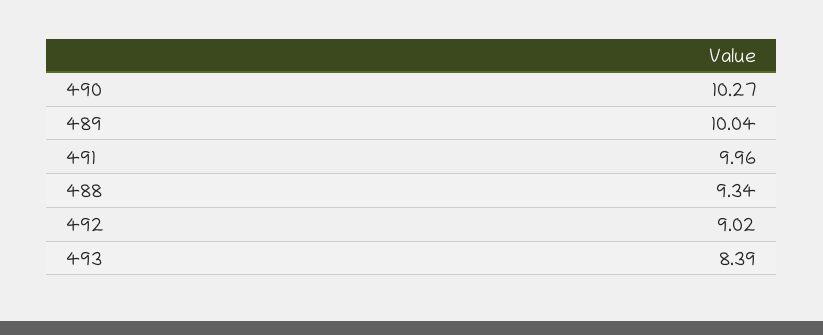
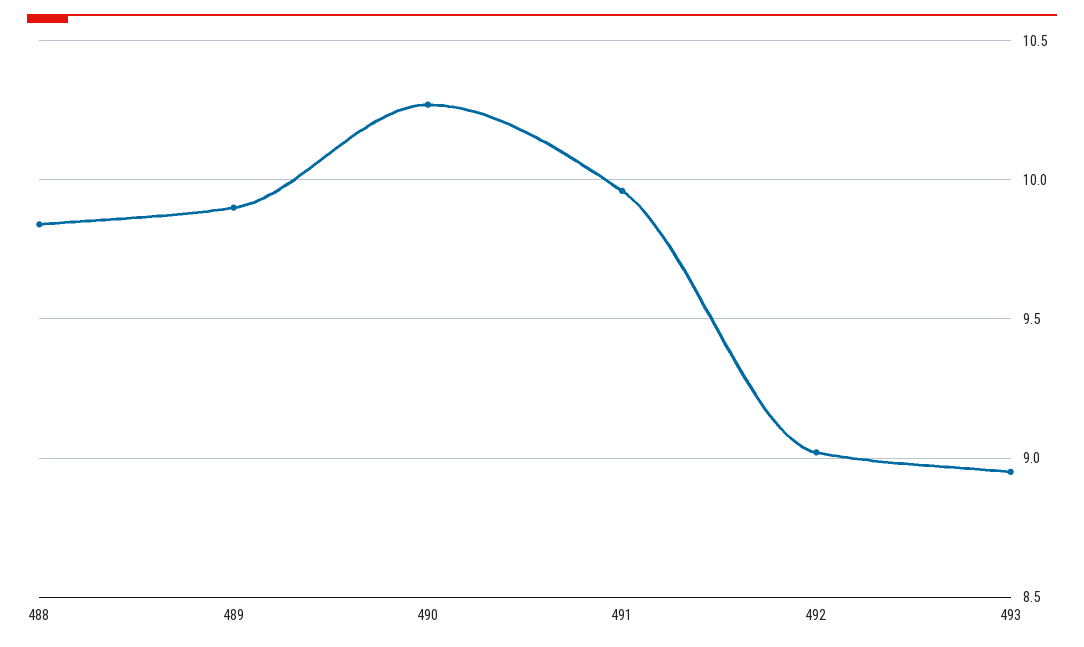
489: 10.04 -> 9.9
488: 9.34 -> 9.85
493: 8.39 -> 8.95

